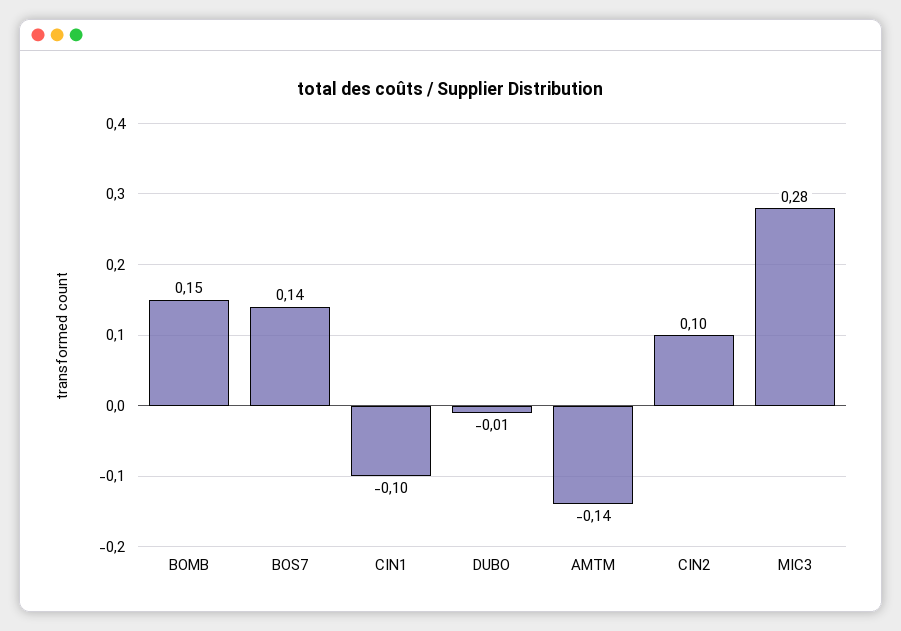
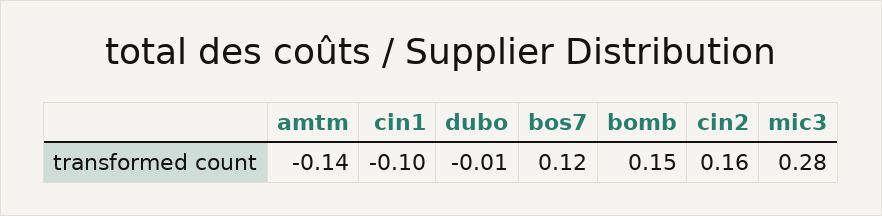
BOS7: 0.14 -> 0.12
CIN2: 0.1 -> 0.16

